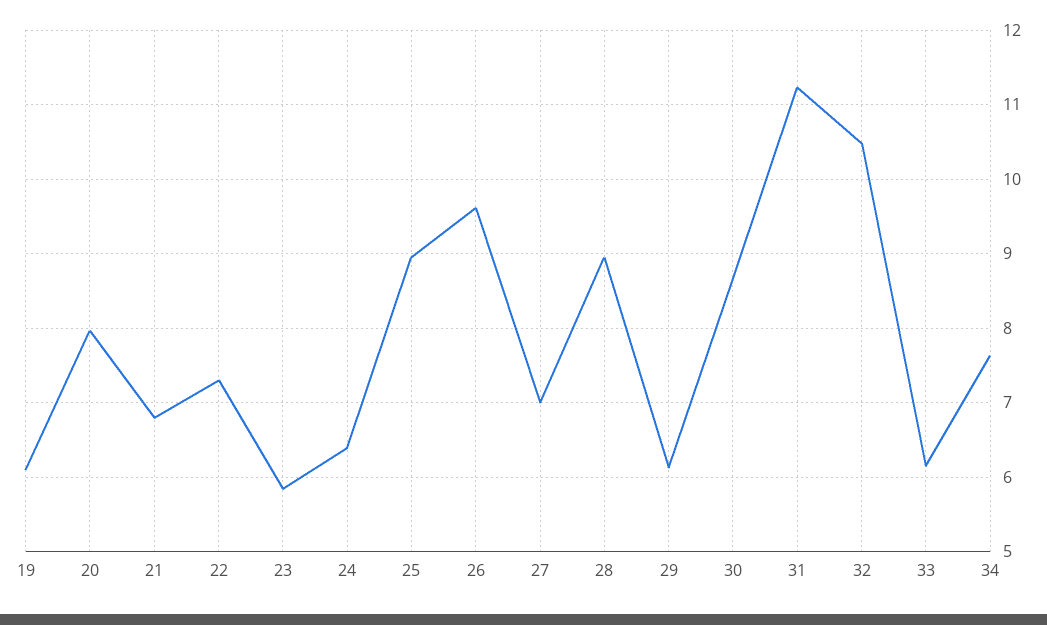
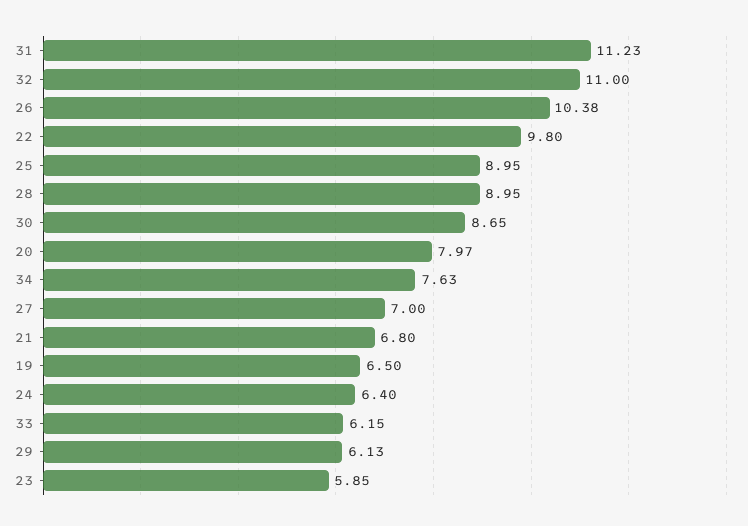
19: 6.1 -> 6.5
22: 7.3 -> 9.8
26: 9.6 -> 10.38
32: 10.5 -> 11

